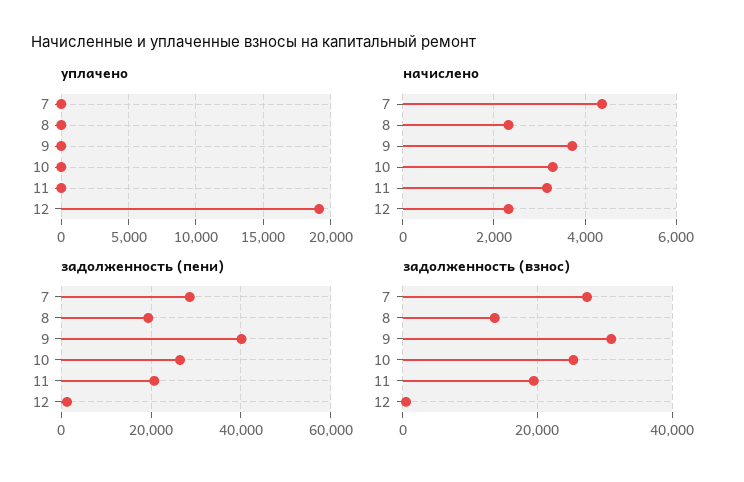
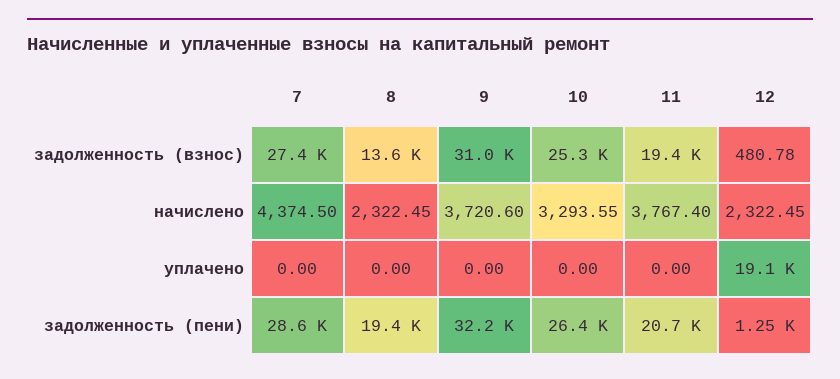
начислено, 11: 3200 -> 3767.4
задолженность (пени), 9: 40000 -> 32200

